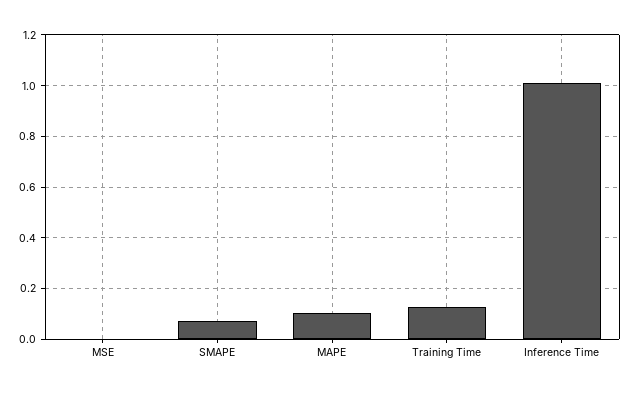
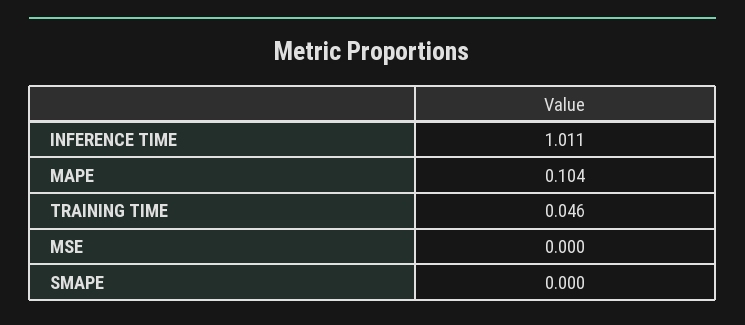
SMAPE: 0.075 -> 0
Training Time: 0.125 -> 0.046

